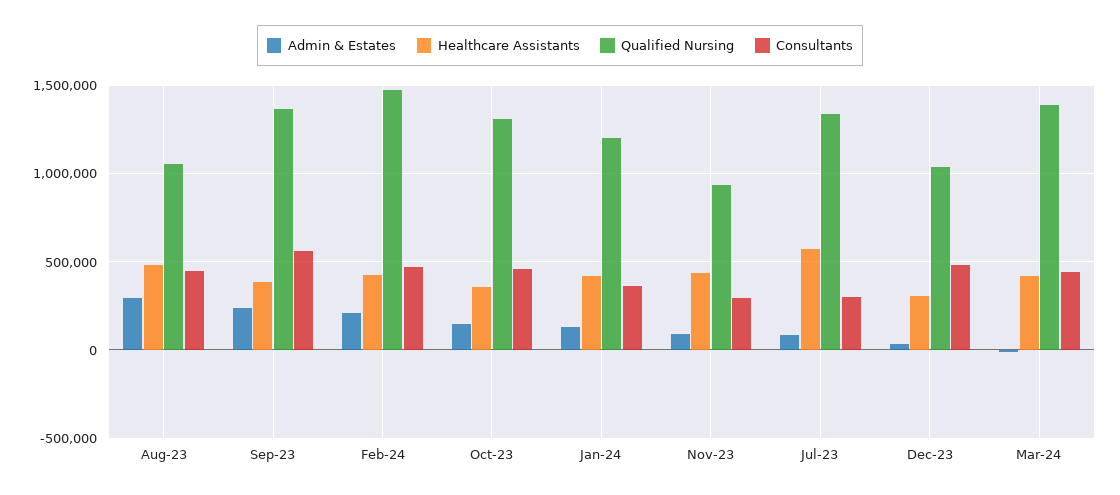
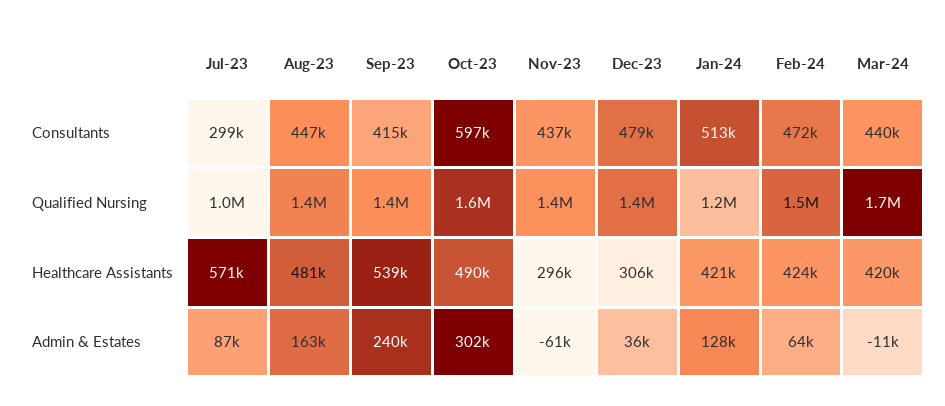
Admin & Estates, Aug-23: 300000 -> 163000
Qualified Nursing, Aug-23: 1050000 -> 1400000
Healthcare Assistants, Sep-23: 400000 -> 539000
Consultants, Sep-23: 550000 -> 415000
Admin & Estates, Feb-24: 200000 -> 64000
Admin & Estates, Oct-23: 150000 -> 302000
Healthcare Assistants, Oct-23: 350000 -> 490000
Qualified Nursing, Oct-23: 1300000 -> 1600000
Consultants, Oct-23: 450000 -> 597000
Consultants, Jan-24: 350000 -> 513000
Admin & Estates, Nov-23: 100000 -> -61000
Healthcare Assistants, Nov-23: 450000 -> 296000
Qualified Nursing, Nov-23: 950000 -> 1400000
Consultants, Nov-23: 300000 -> 437000
Qualified Nursing, Jul-23: 1350000 -> 1000000
Qualified Nursing, Dec-23: 1050000 -> 1400000
Qualified Nursing, Mar-24: 1400000 -> 1700000

